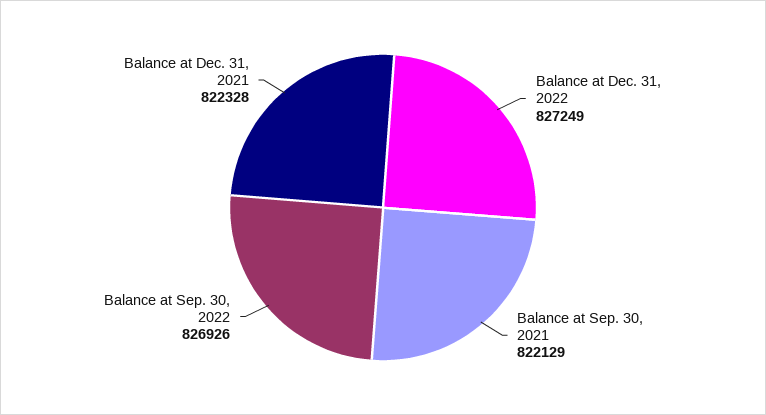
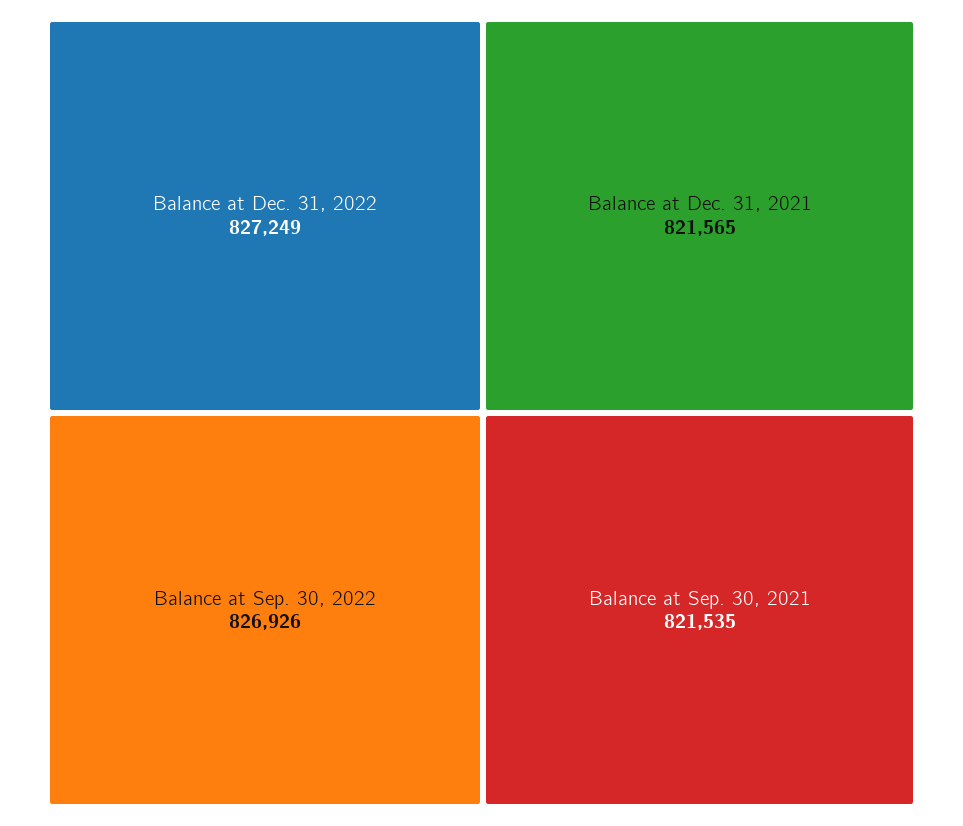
Balance at Sep. 30, 2021: 822129 -> 821535
Balance at Dec. 31, 2021: 822328 -> 821565

